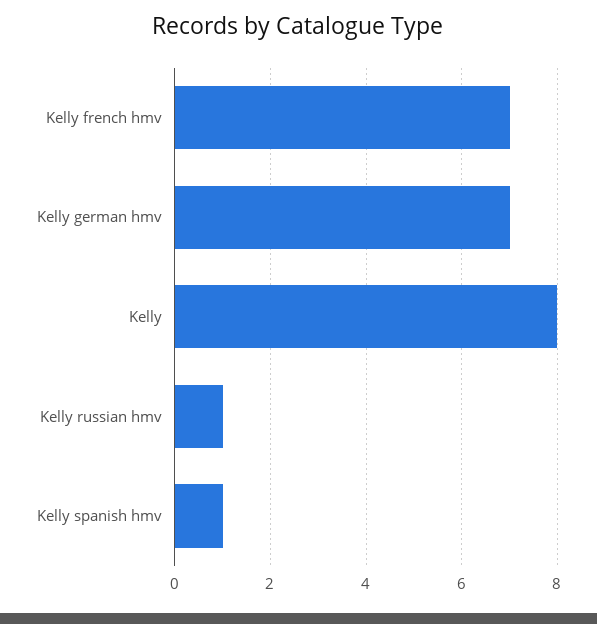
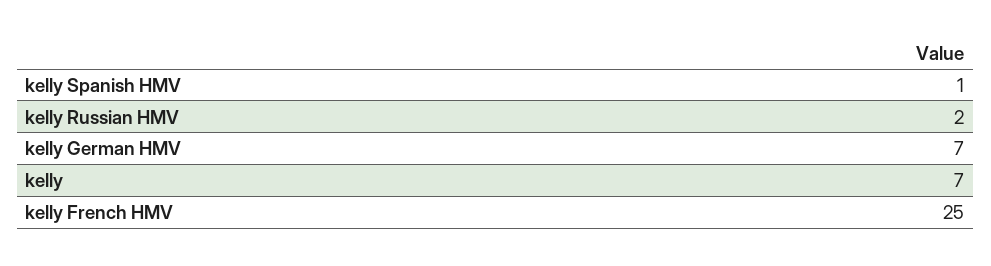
Kelly french hmv: 7 -> 25
Kelly: 8 -> 7
Kelly russian hmv: 1 -> 2

